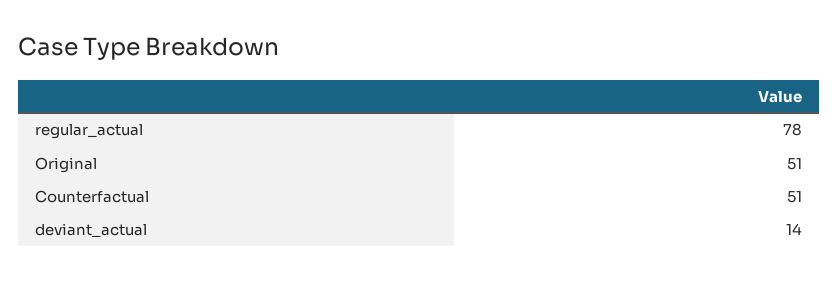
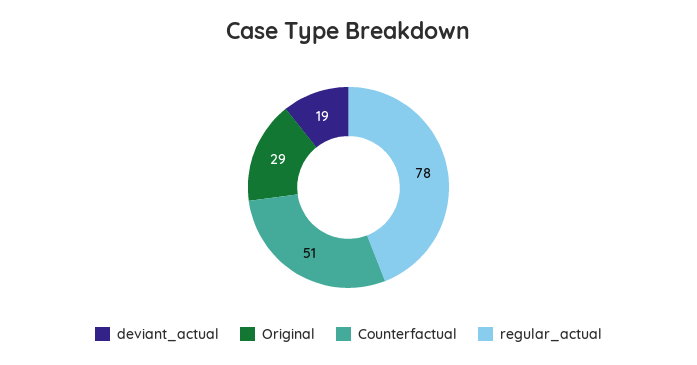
Original: 51 -> 29
deviant_actual: 14 -> 19

